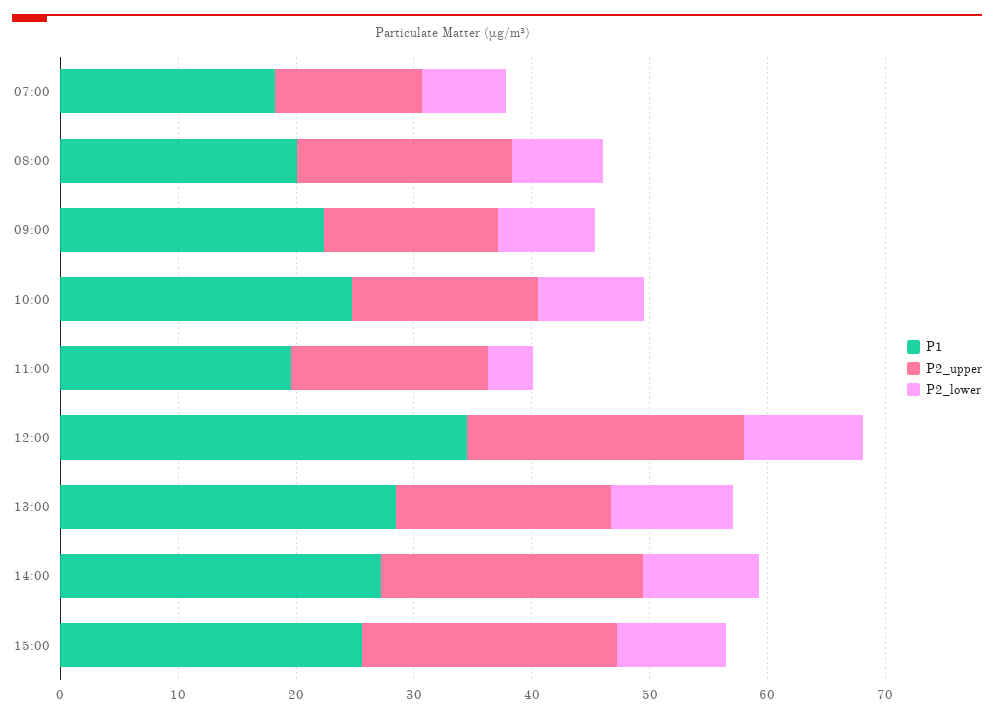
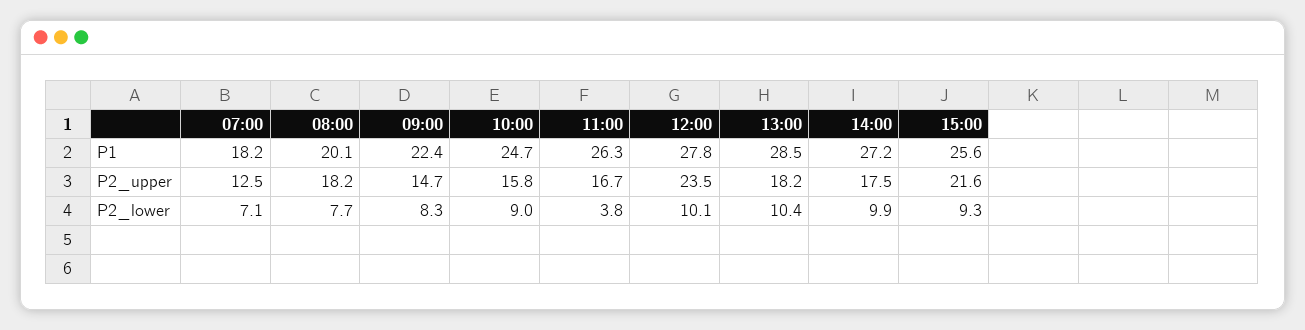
P1, 11:00: 20 -> 26.3
P1, 12:00: 34 -> 27.8
P2_upper, 14:00: 22 -> 17.5

